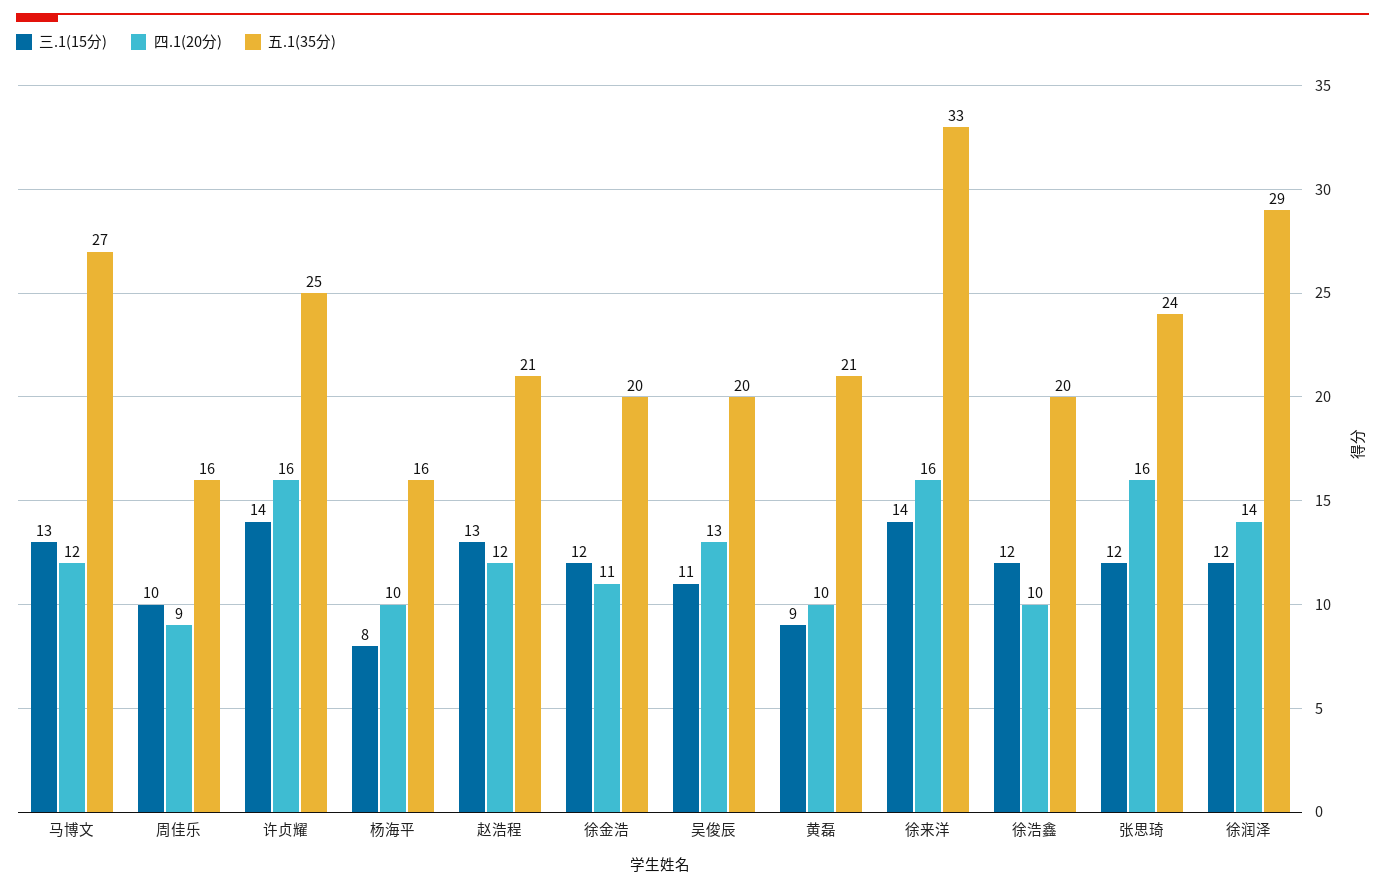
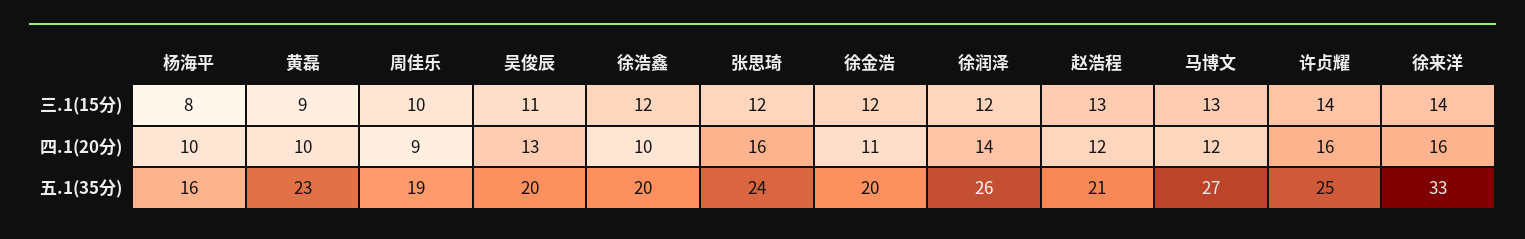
五.1(35分), 周佳乐: 16 -> 19
五.1(35分), 黄磊: 21 -> 23
五.1(35分), 徐润泽: 29 -> 26

